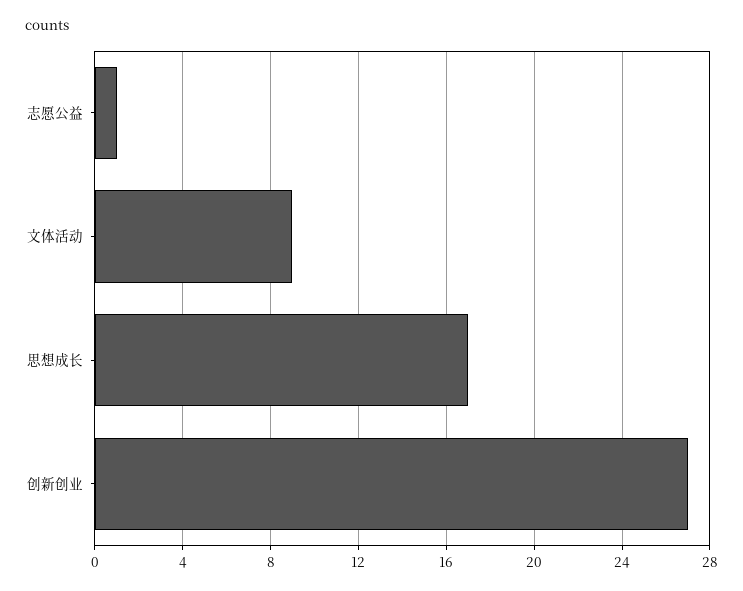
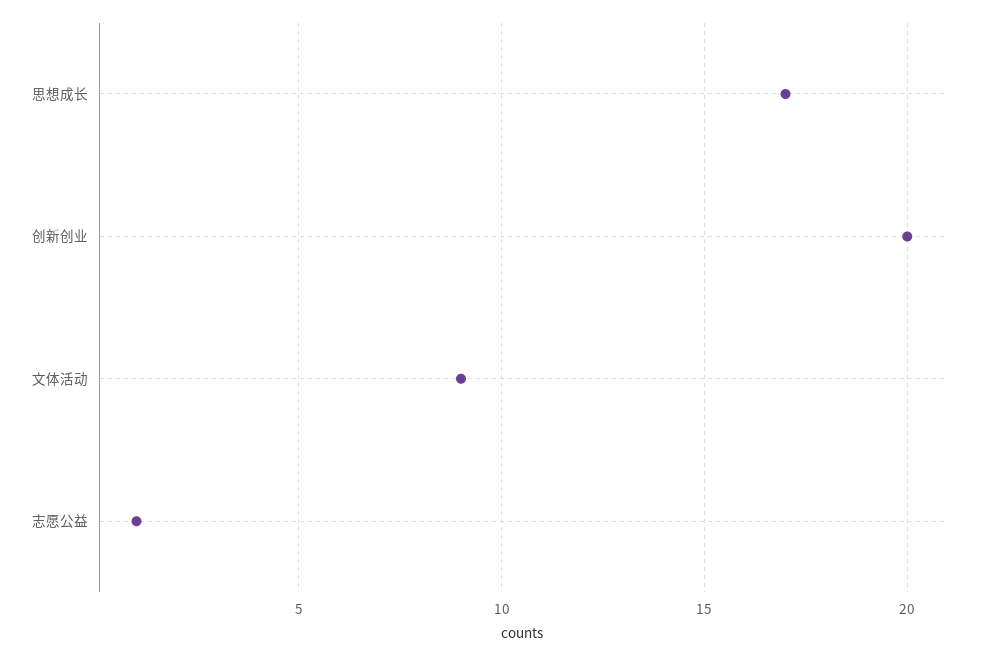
创新创业: 27 -> 20

